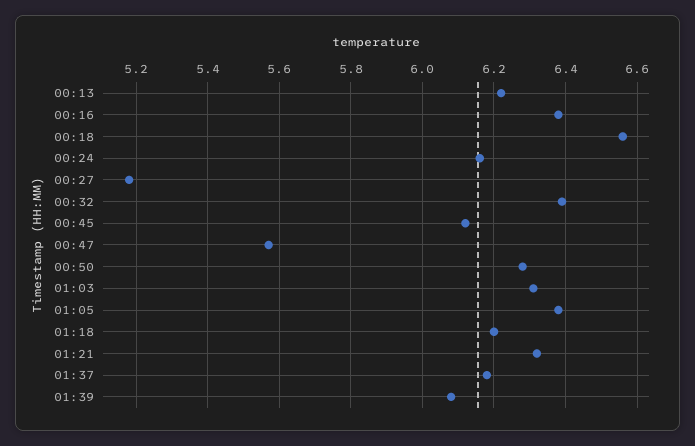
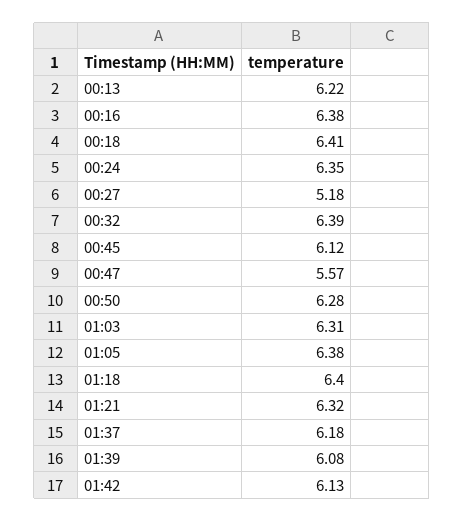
00:18: 6.55 -> 6.41
00:24: 6.15 -> 6.35
01:18: 6.2 -> 6.4
01:42: none -> 6.13

